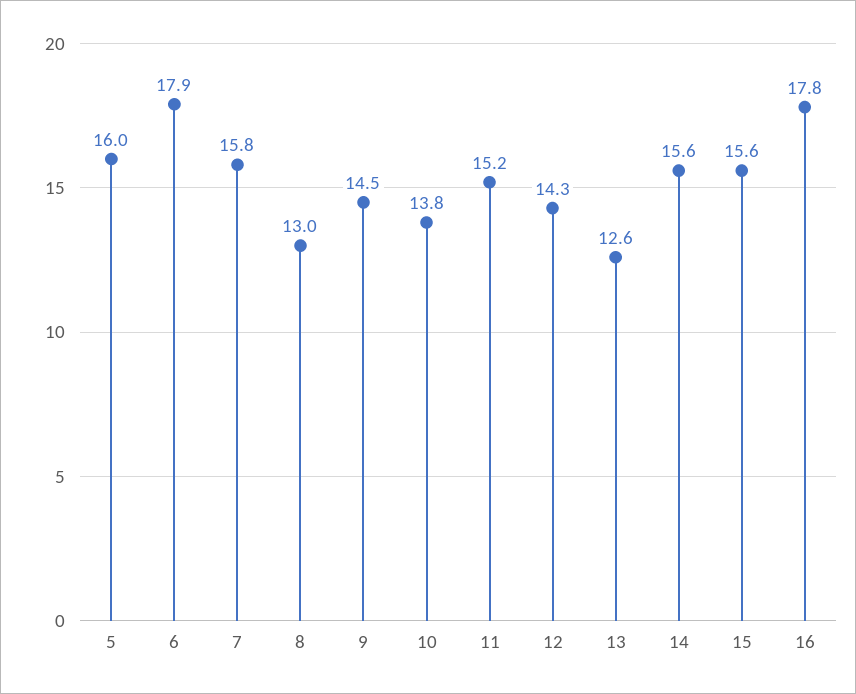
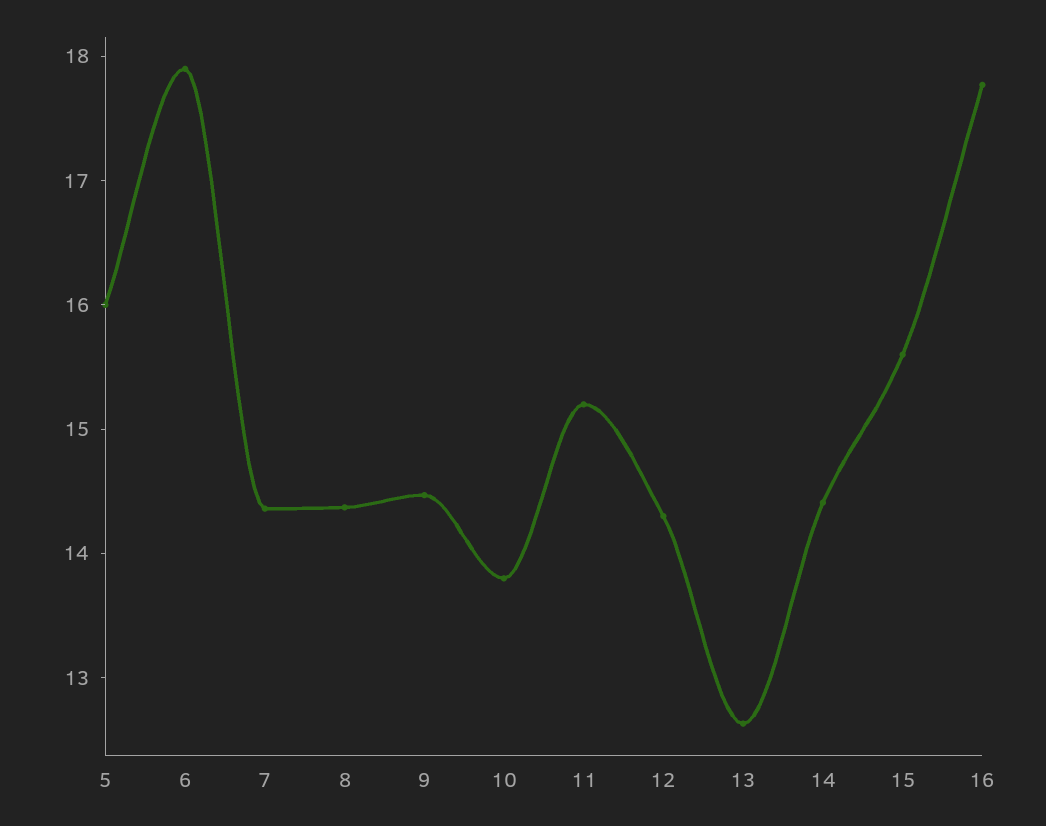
7: 15.8 -> 14.4
8: 13 -> 14.4
14: 15.6 -> 14.4

